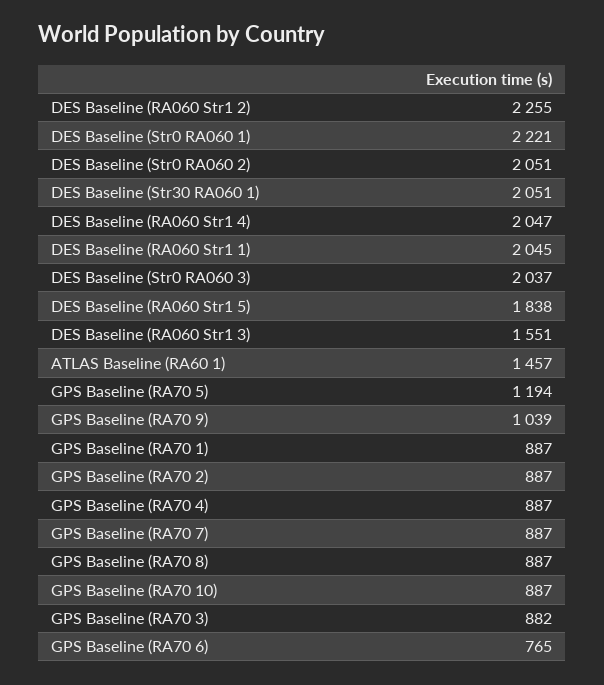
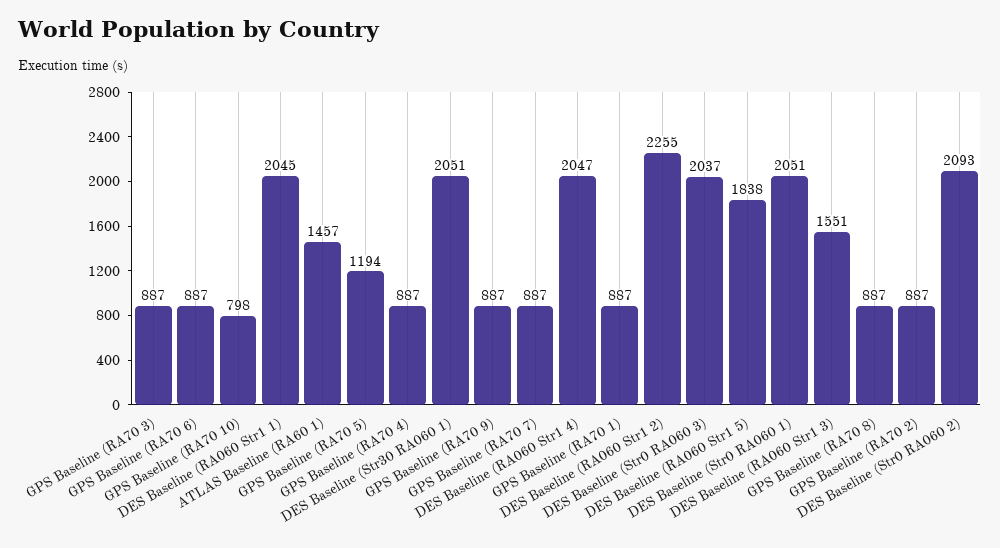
DES Baseline (Str0 RA060 1): 2221 -> 2051
DES Baseline (Str0 RA060 2): 2051 -> 2093
GPS Baseline (RA70 9): 1039 -> 887
GPS Baseline (RA70 10): 887 -> 798
GPS Baseline (RA70 3): 882 -> 887
GPS Baseline (RA70 6): 765 -> 887

